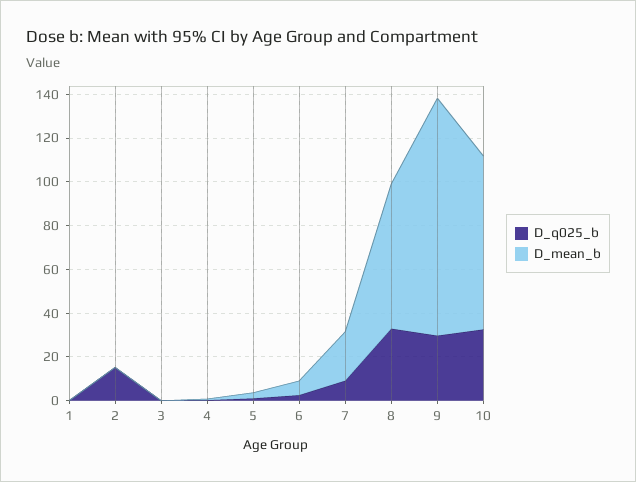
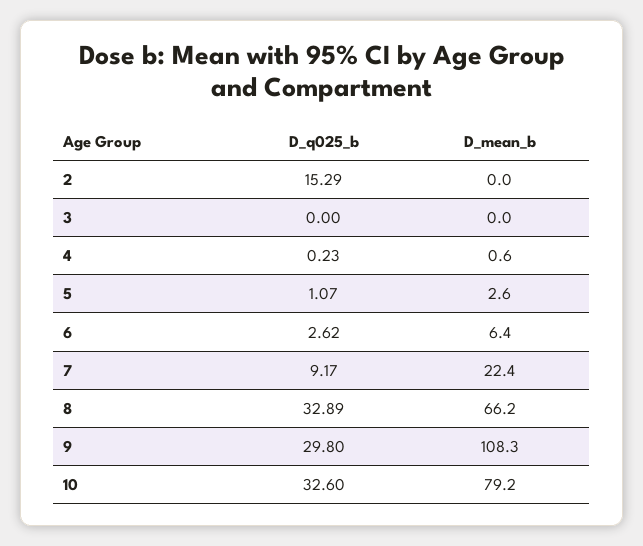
D_q025_b, 1: 0 -> none
D_mean_b, 1: 0 -> none

